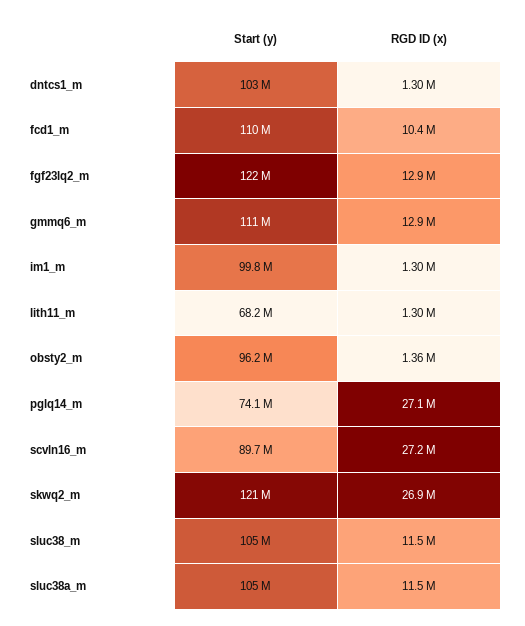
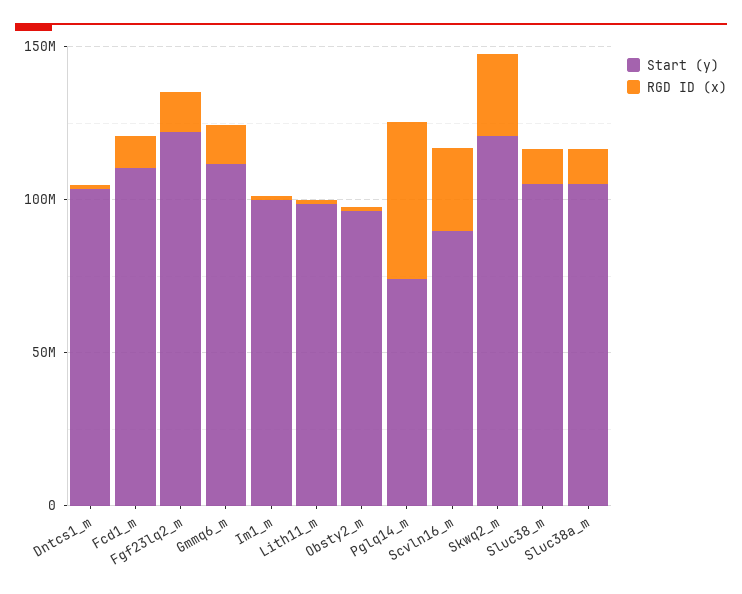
Start (y), lith11_m: 68200000 -> 100000000
RGD ID (x), pglq14_m: 27100000 -> 50000000

